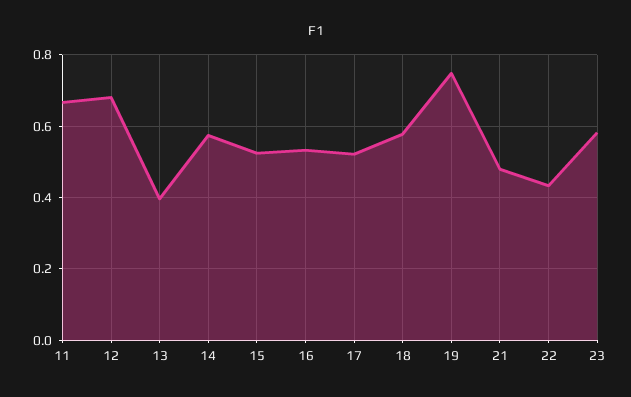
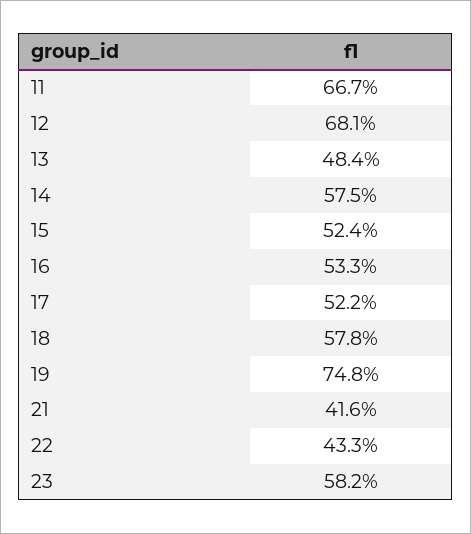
13: 0.4 -> 0.484
21: 0.48 -> 0.416

